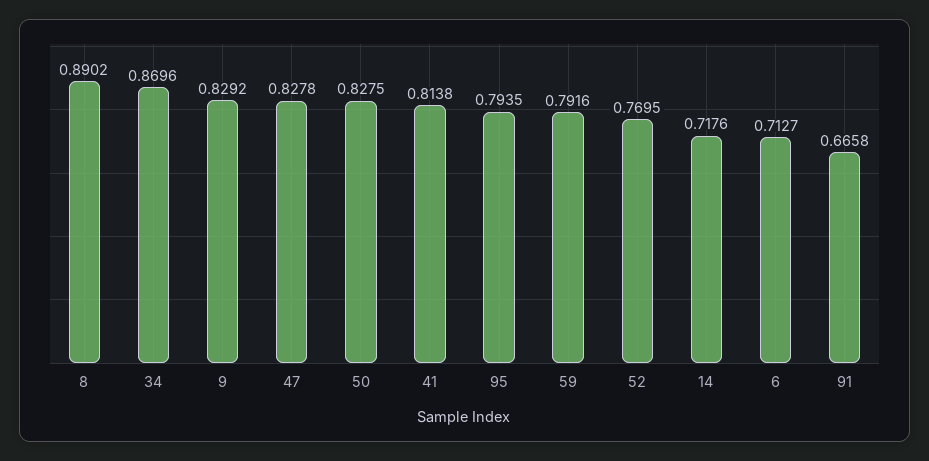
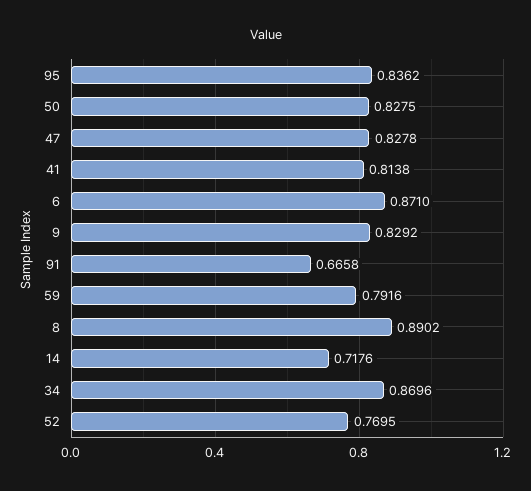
95: 0.7935 -> 0.8362
6: 0.7127 -> 0.871

